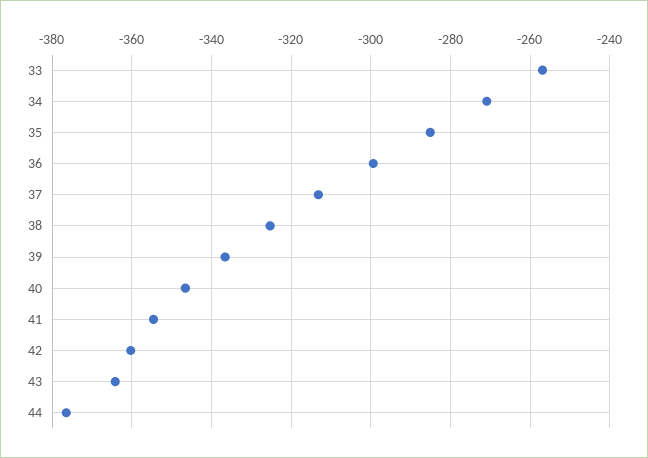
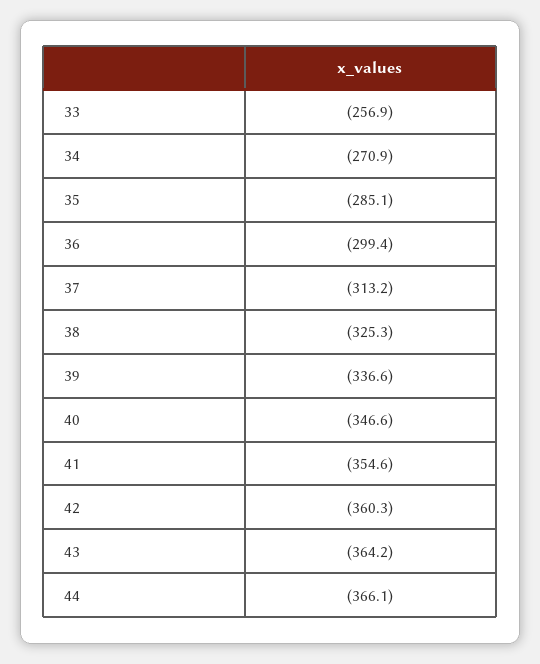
44: -376 -> -366.1

